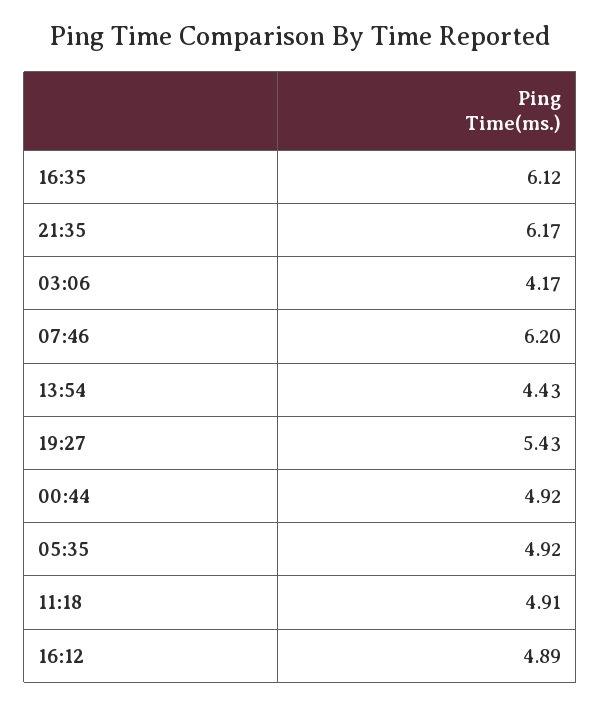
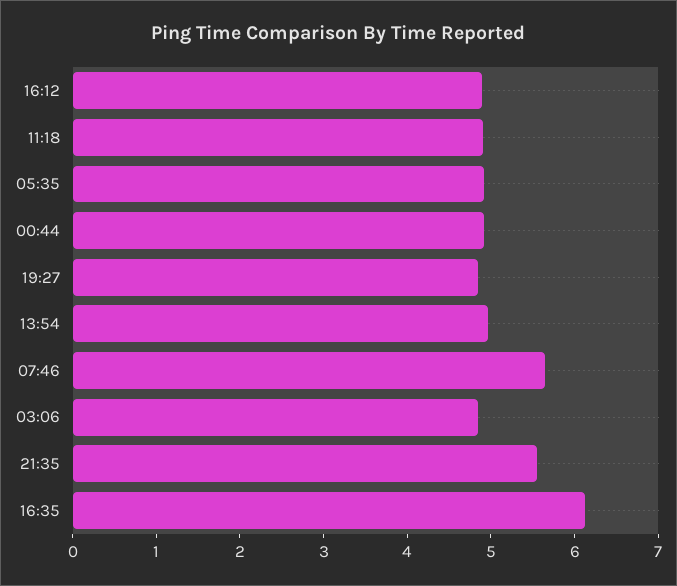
21:35: 6.17 -> 5.6
03:06: 4.17 -> 4.8
07:46: 6.2 -> 5.6
13:54: 4.43 -> 5
19:27: 5.43 -> 4.8

